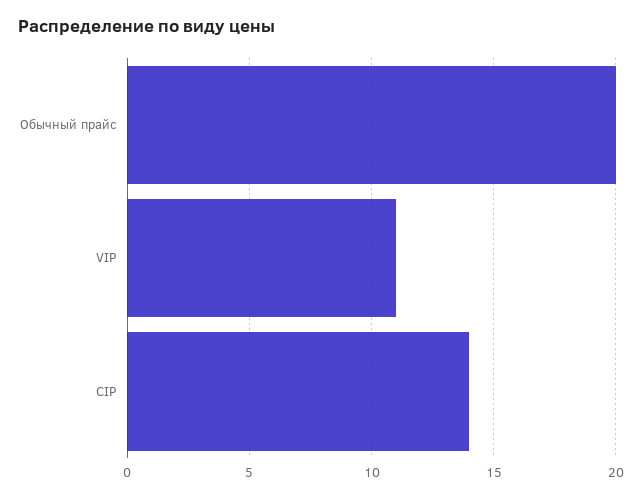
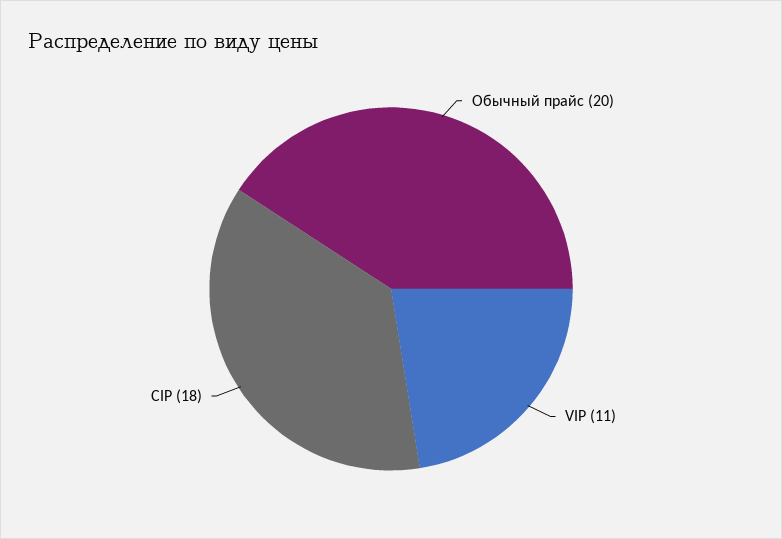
CIP: 14 -> 18

